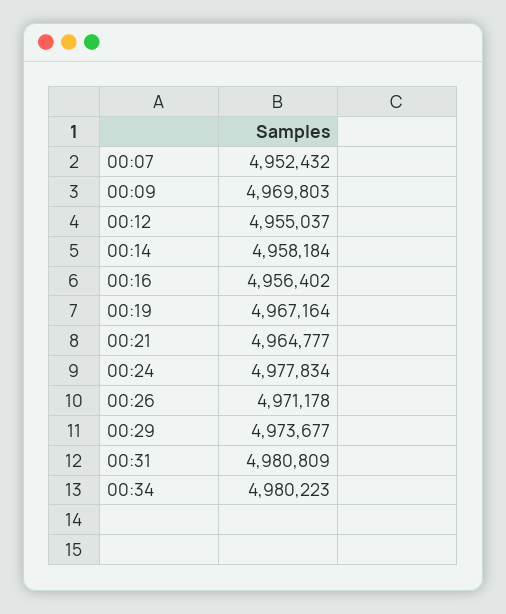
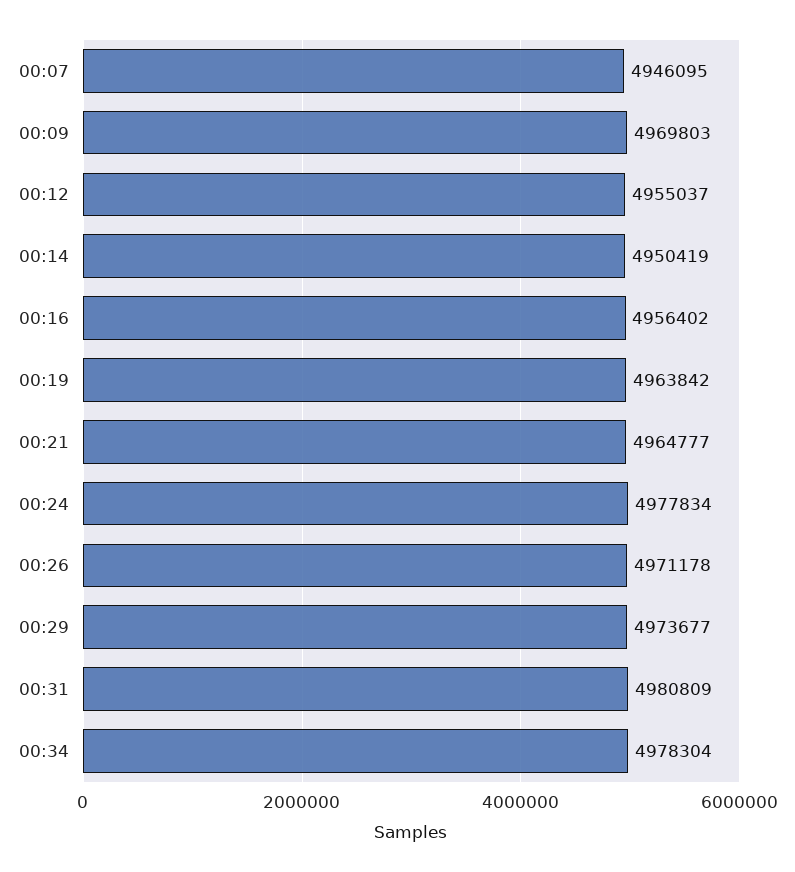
00:07: 4952432 -> 4946095
00:14: 4958184 -> 4950419
00:19: 4967164 -> 4963842
00:34: 4980223 -> 4978304

